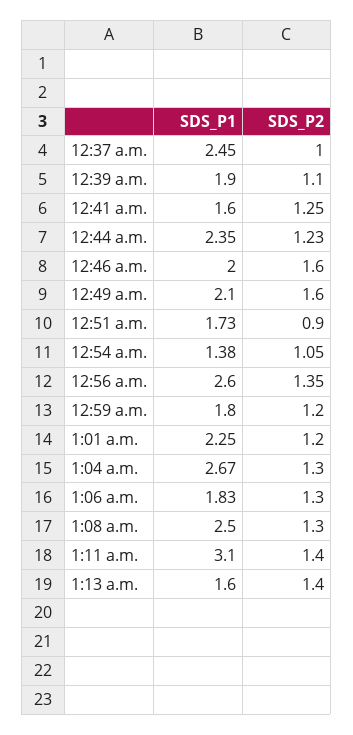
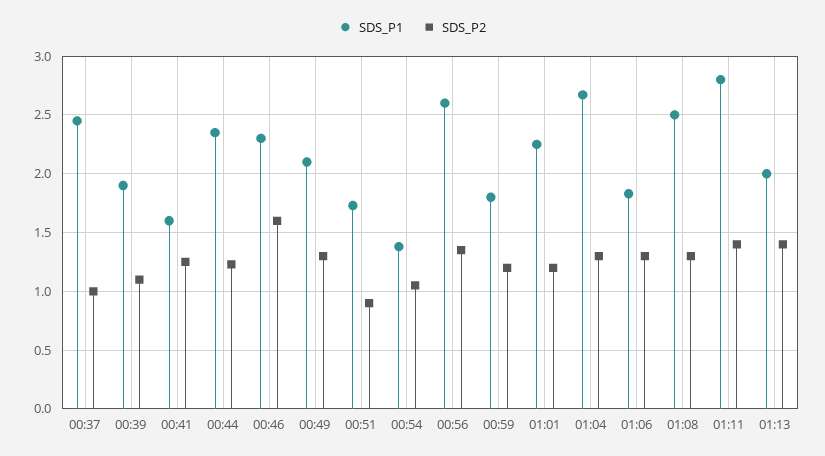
SDS_P1, 12:46 a.m.: 2 -> 2.3
SDS_P2, 12:49 a.m.: 1.6 -> 1.3
SDS_P1, 1:11 a.m.: 3.1 -> 2.8
SDS_P1, 1:13 a.m.: 1.6 -> 2

